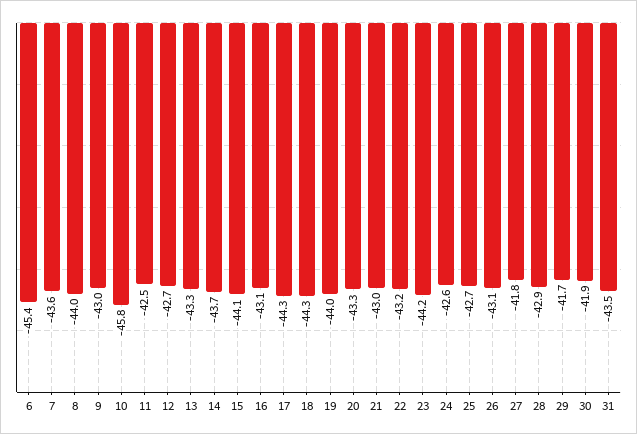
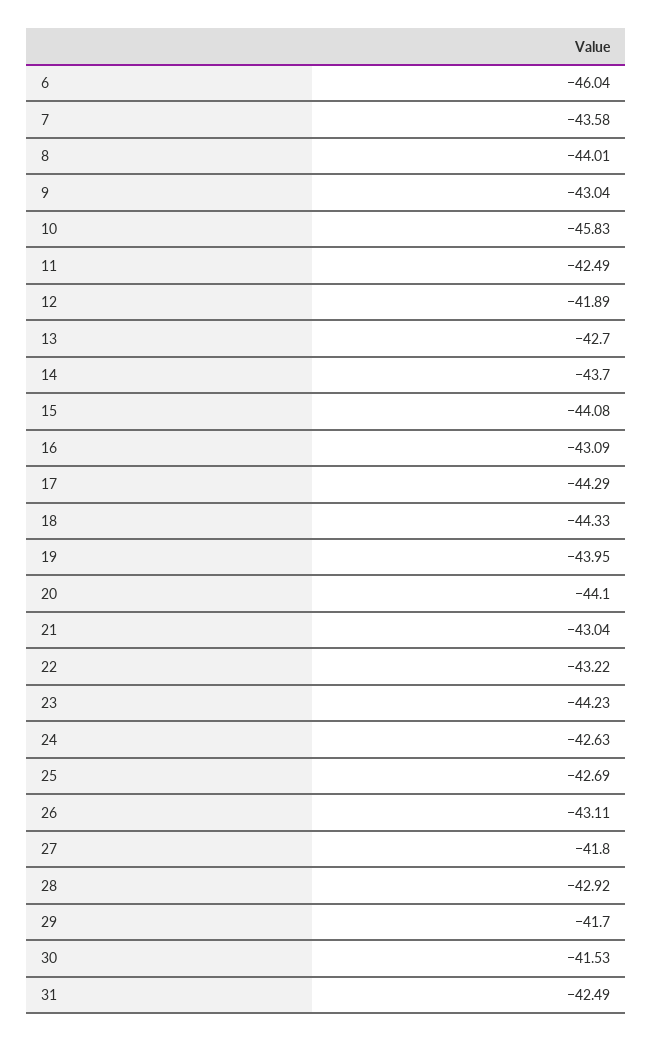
6: -45.4 -> -46.04
12: -42.7 -> -41.89
13: -43.3 -> -42.7
20: -43.3 -> -44.1
30: -41.9 -> -41.53
31: -43.5 -> -42.49

